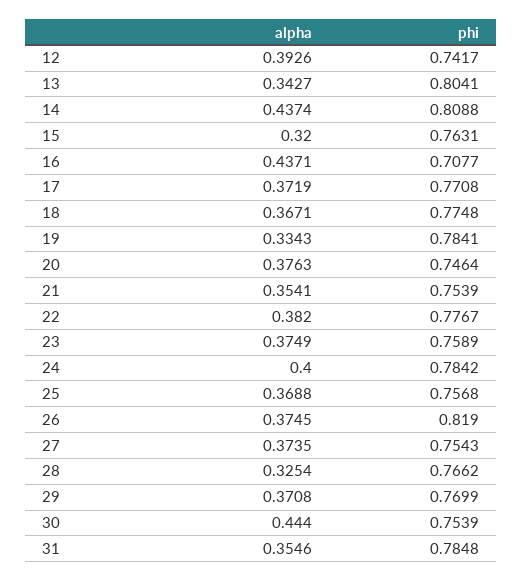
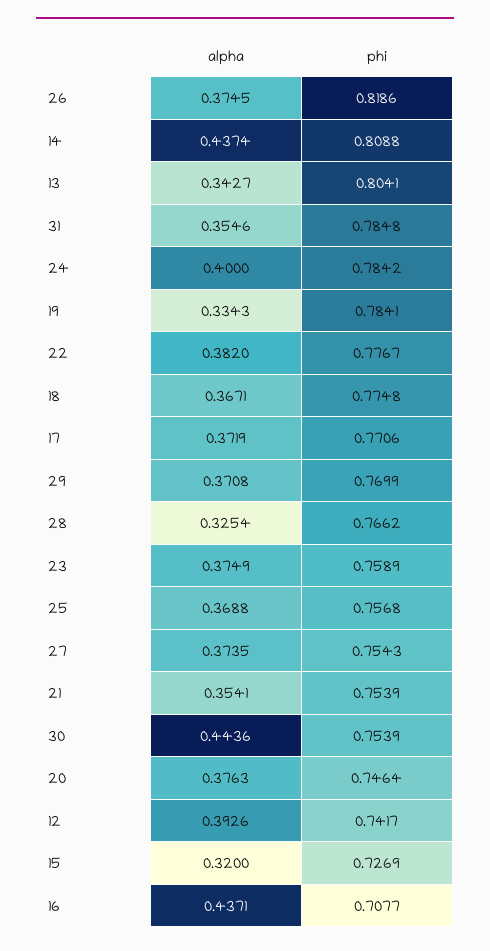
phi, 15: 0.7631 -> 0.7269
phi, 17: 0.7708 -> 0.7706
phi, 26: 0.819 -> 0.8186
alpha, 30: 0.444 -> 0.4436

